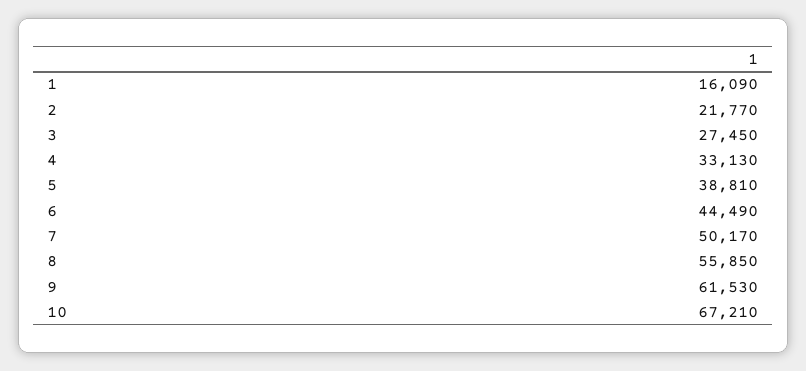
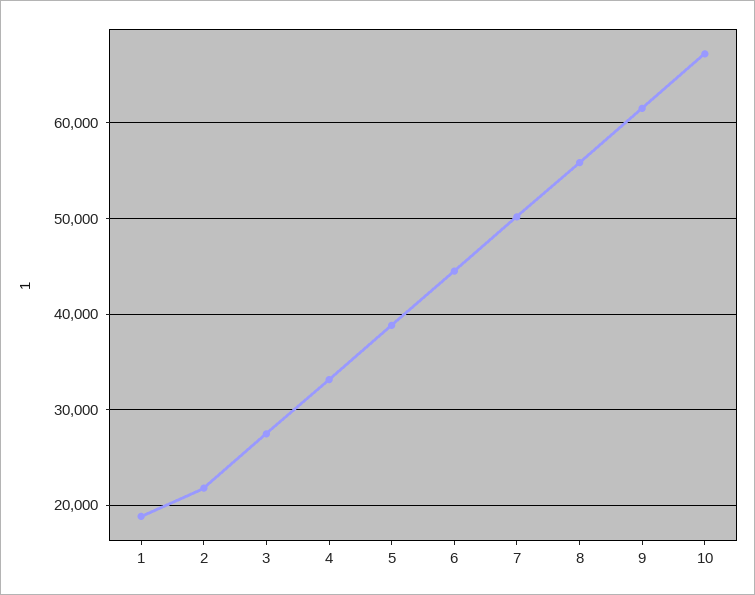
1: 16090 -> 19000

